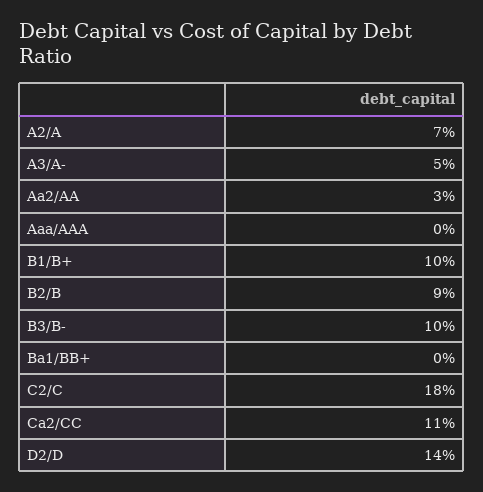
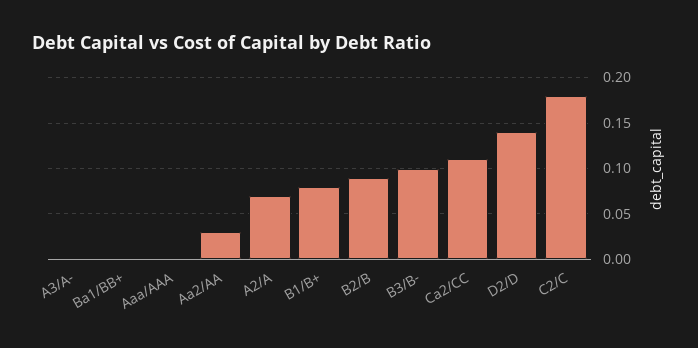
A3/A-: 0.05 -> 0
B1/B+: 0.1 -> 0.08

